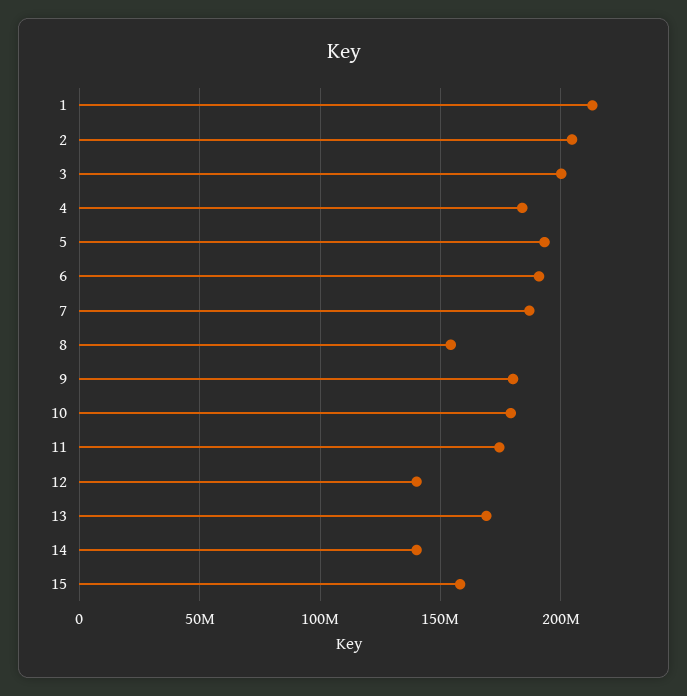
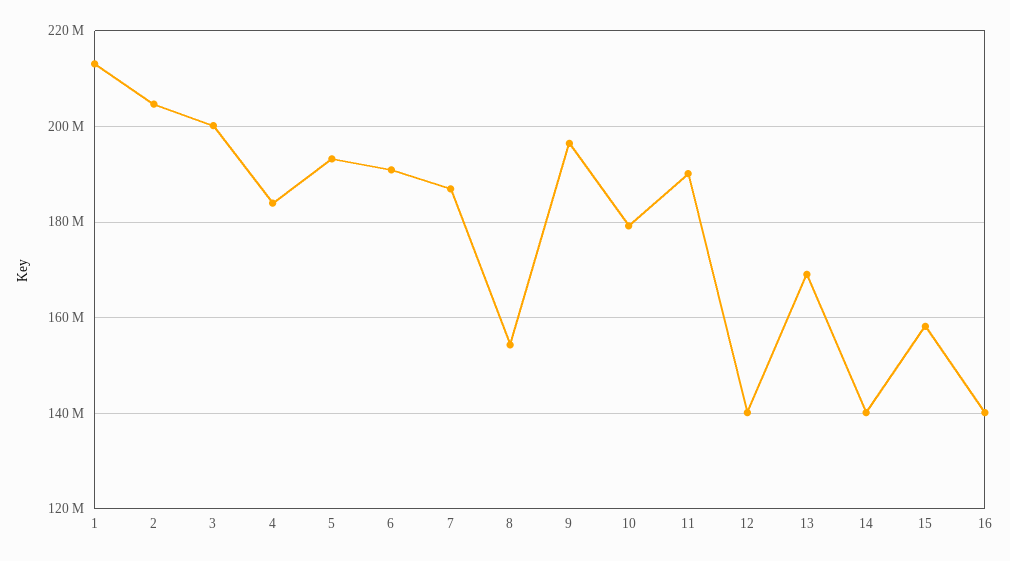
9: 180000000 -> 196000000
11: 175000000 -> 190000000
16: none -> 140000000

